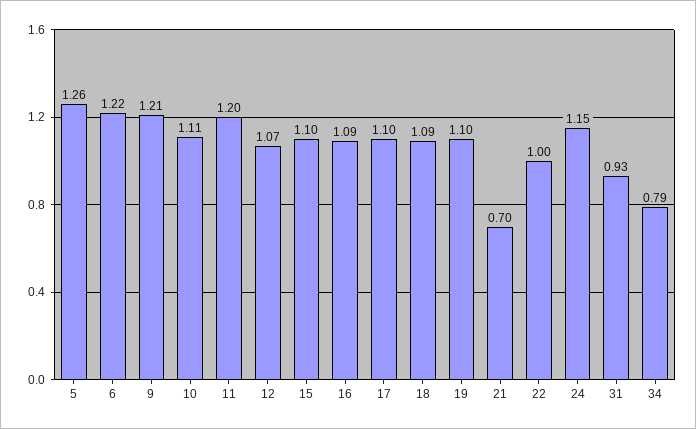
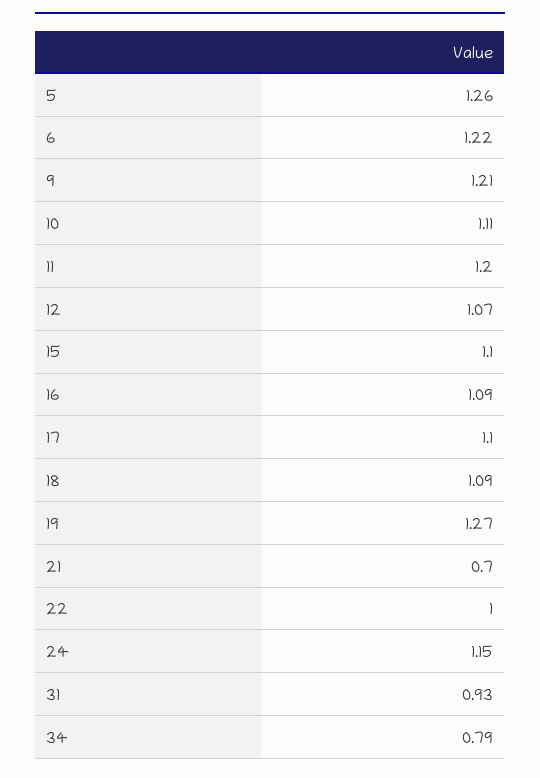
19: 1.1 -> 1.27

